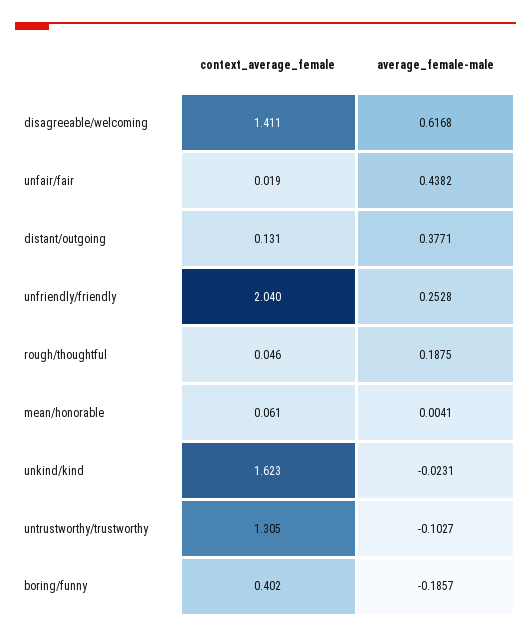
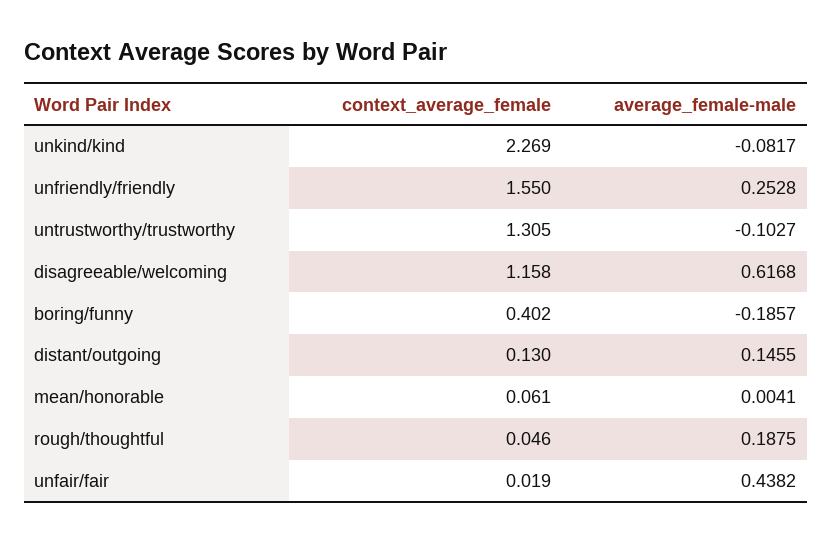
context_average_female, disagreeable/welcoming: 1.411 -> 1.158
context_average_female, distant/outgoing: 0.131 -> 0.13
average_female-male, distant/outgoing: 0.3771 -> 0.1455
context_average_female, unfriendly/friendly: 2.04 -> 1.55
context_average_female, unkind/kind: 1.623 -> 2.269
average_female-male, unkind/kind: -0.0231 -> -0.0817

